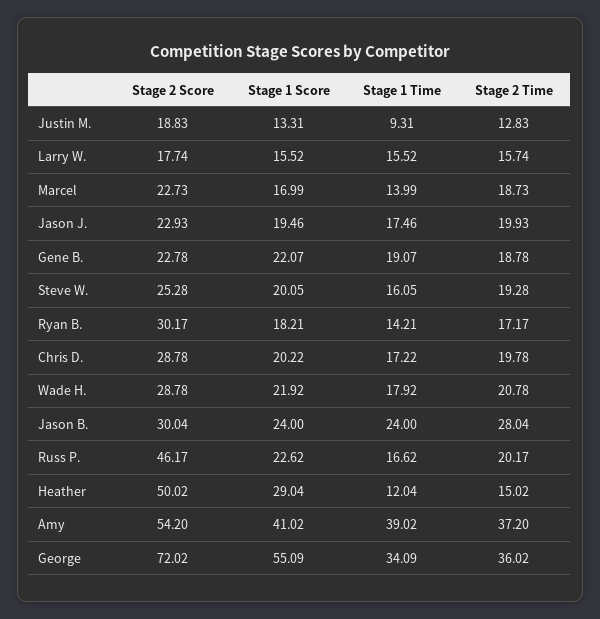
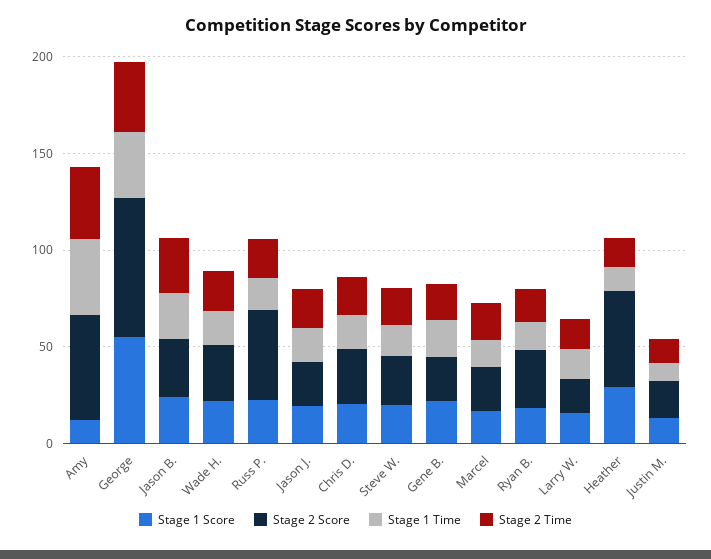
Stage 1 Score, Amy: 41.02 -> 10

